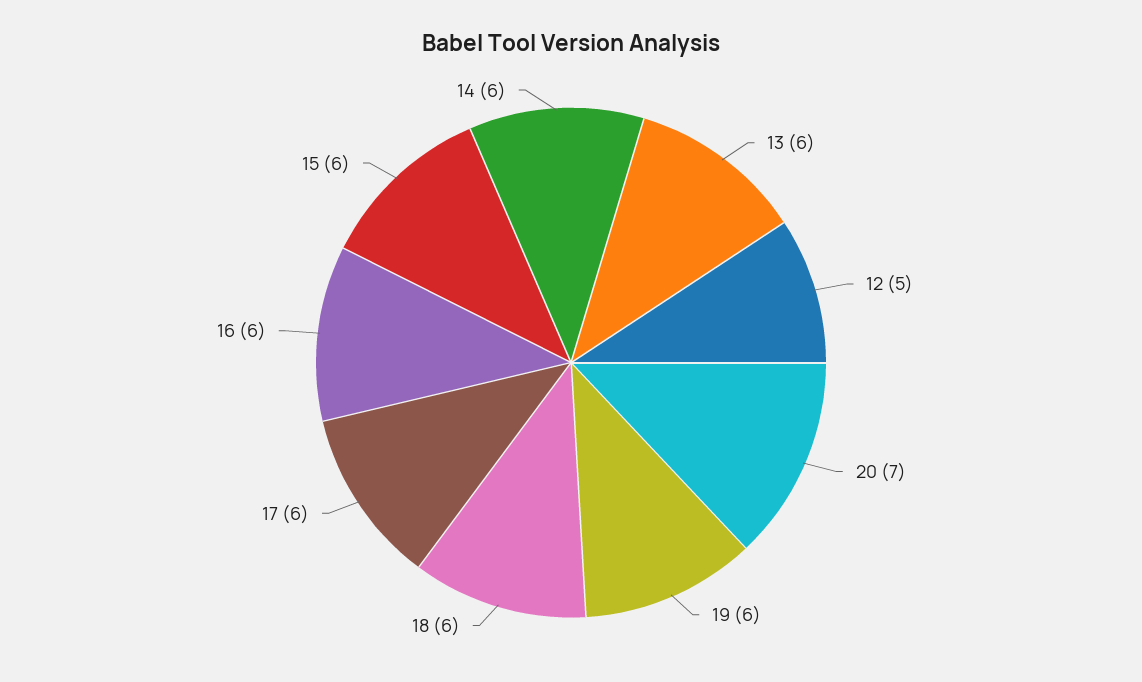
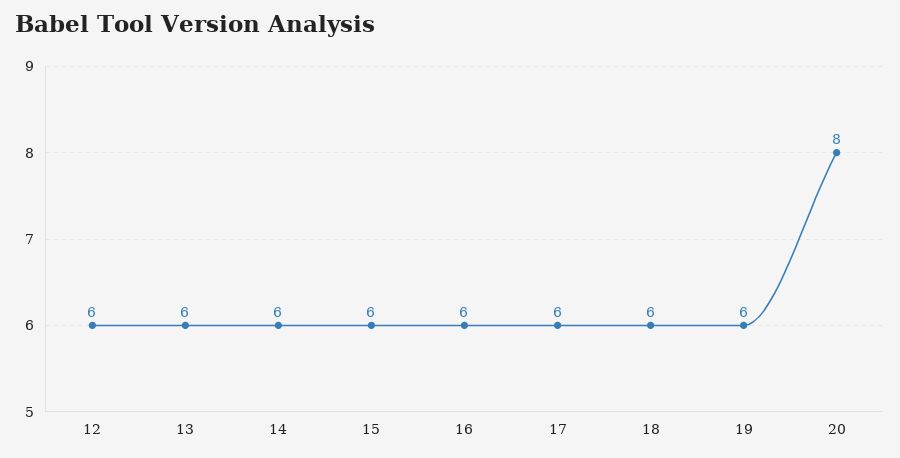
12: 5 -> 6
20: 7 -> 8

